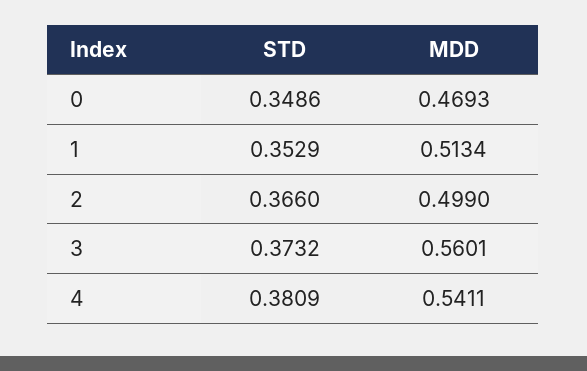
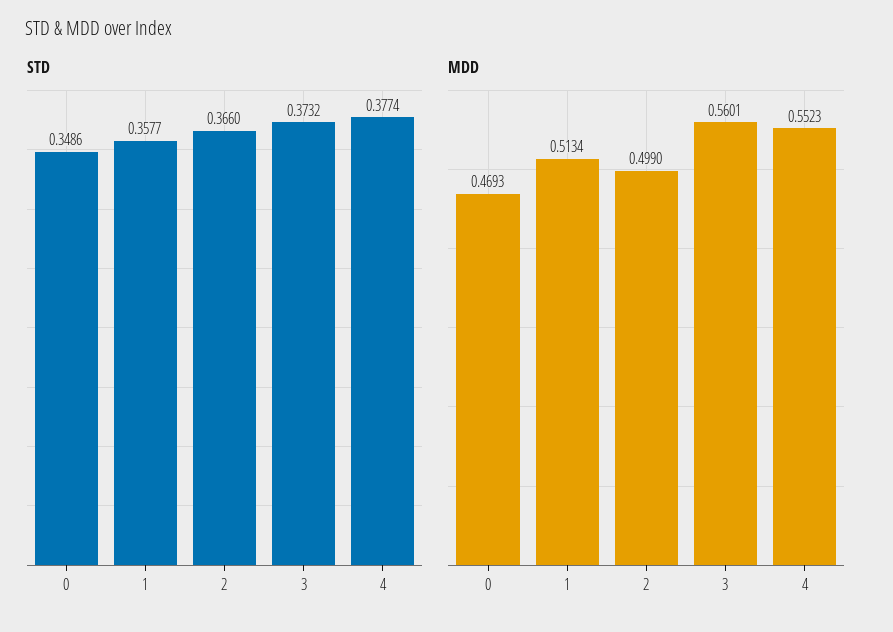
STD, 1: 0.3529 -> 0.3577
STD, 4: 0.3809 -> 0.3774
MDD, 4: 0.5411 -> 0.5523

